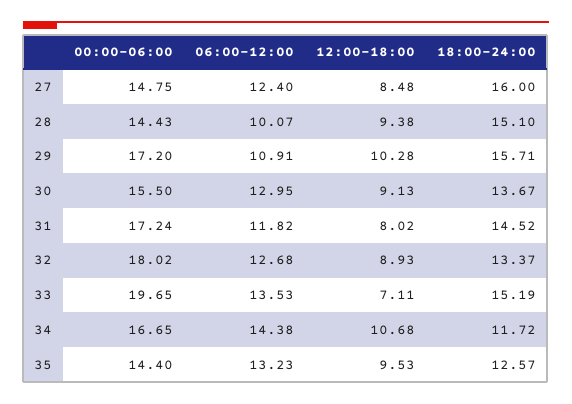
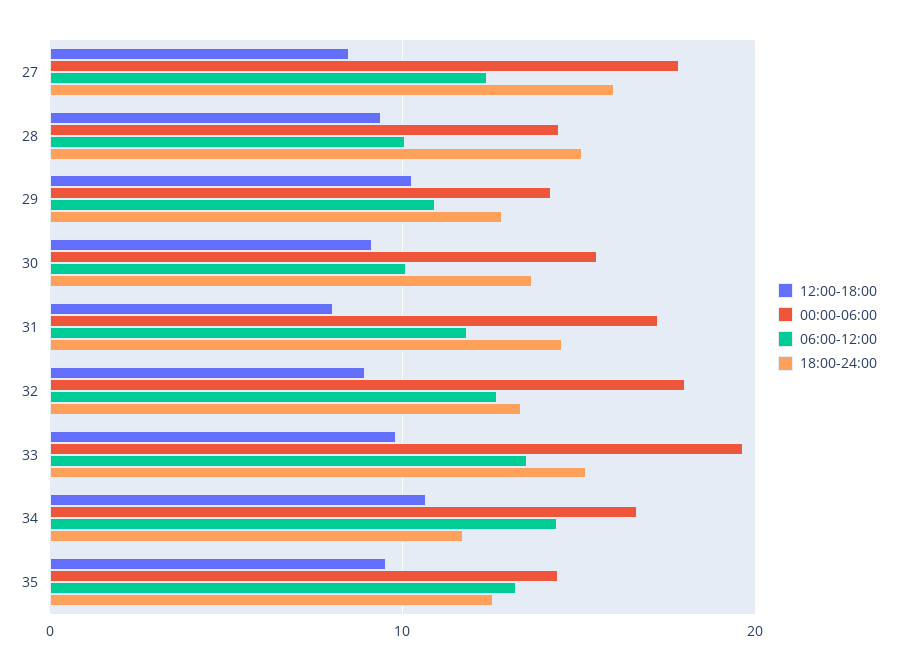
00:00-06:00, 27: 14.75 -> 18
00:00-06:00, 29: 17.2 -> 14
18:00-24:00, 29: 15.71 -> 13
06:00-12:00, 30: 12.95 -> 10
12:00-18:00, 33: 7.11 -> 10

